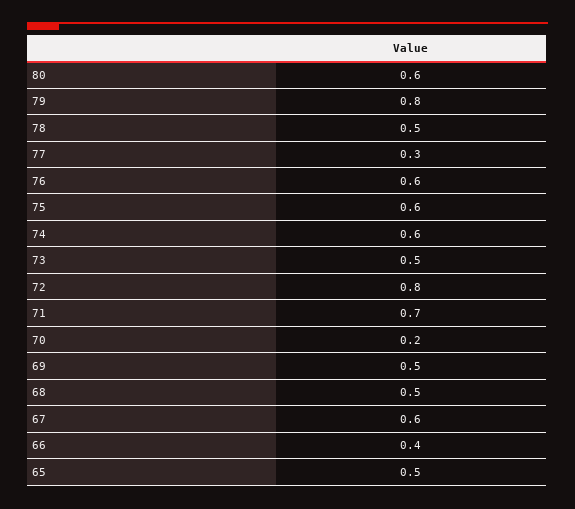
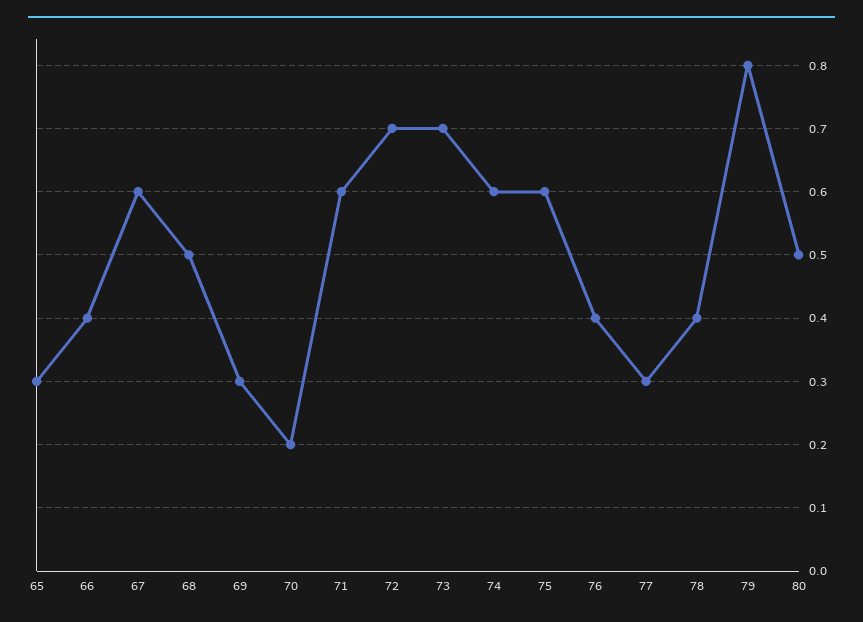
80: 0.6 -> 0.5
78: 0.5 -> 0.4
76: 0.6 -> 0.4
73: 0.5 -> 0.7
72: 0.8 -> 0.7
71: 0.7 -> 0.6
69: 0.5 -> 0.3
65: 0.5 -> 0.3

